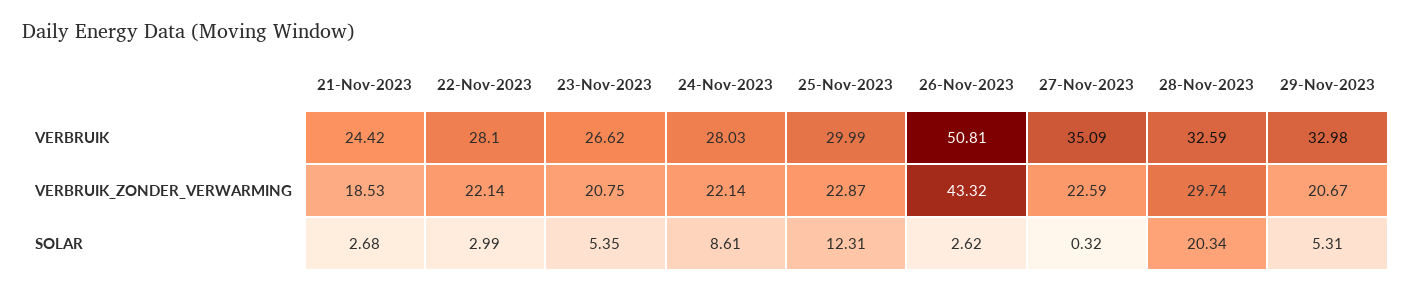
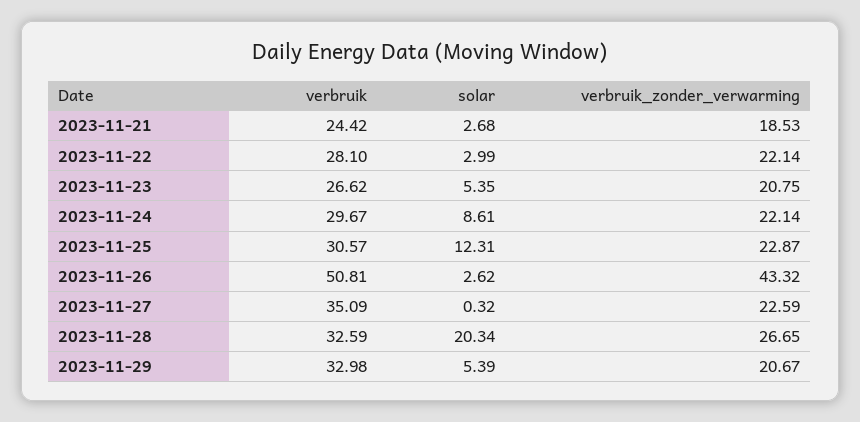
24-Nov-2023, VERBRUIK: 28.03 -> 29.67
25-Nov-2023, VERBRUIK: 29.99 -> 30.57
28-Nov-2023, VERBRUIK_ZONDER_VERWARMING: 29.74 -> 26.65
29-Nov-2023, SOLAR: 5.31 -> 5.39

